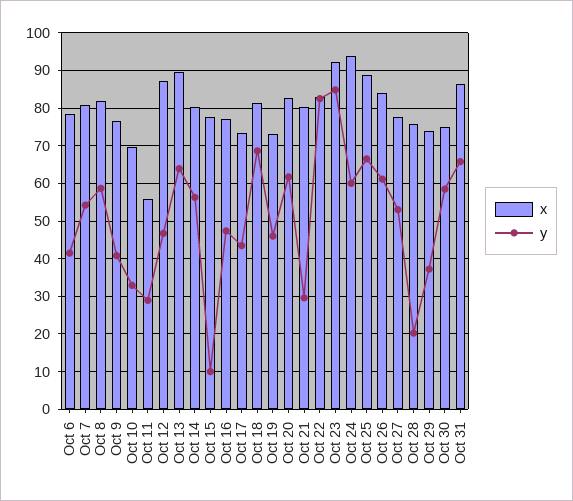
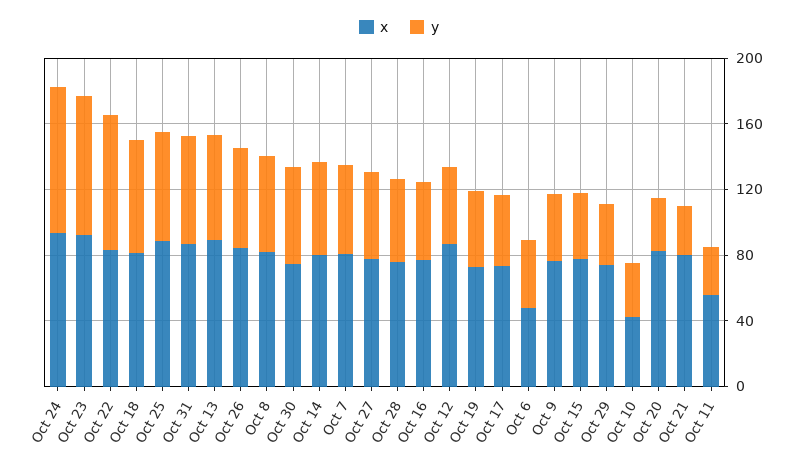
x, Oct 6: 78 -> 50
x, Oct 10: 70 -> 40
y, Oct 15: 10 -> 40
y, Oct 20: 62 -> 30
y, Oct 24: 60 -> 90
y, Oct 28: 20 -> 50

